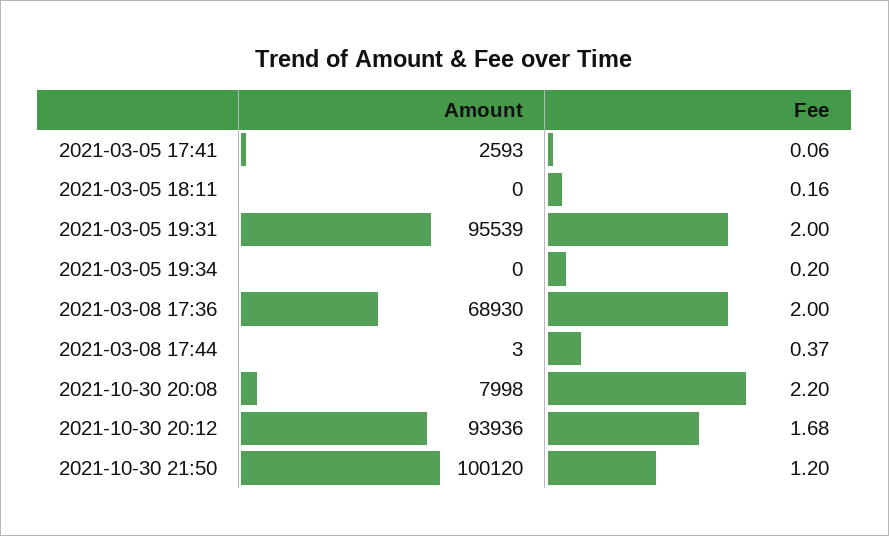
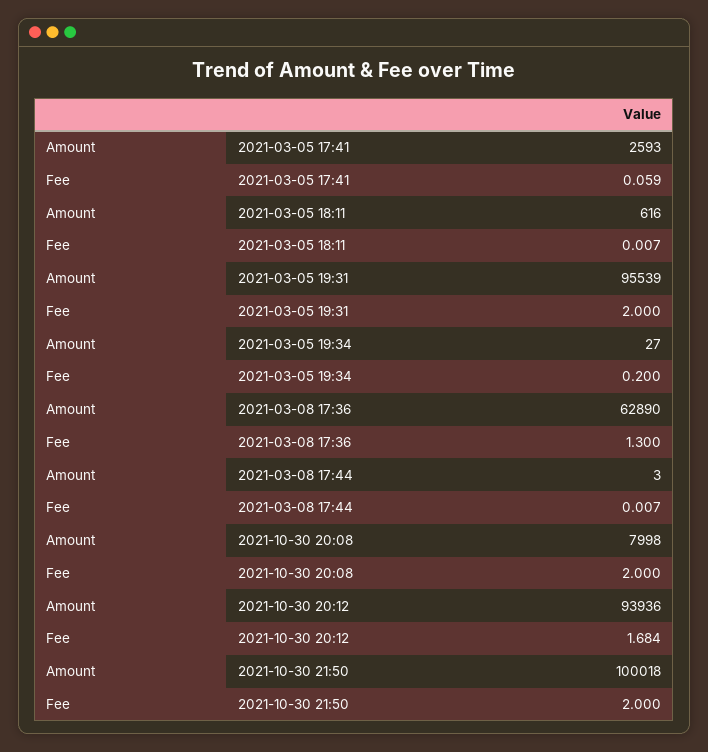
Amount, 2021-03-05 18:11: 0 -> 616
Fee, 2021-03-05 18:11: 0.16 -> 0.007
Amount, 2021-03-05 19:34: 0 -> 27
Amount, 2021-03-08 17:36: 68930 -> 62890
Fee, 2021-03-08 17:36: 2 -> 1.3
Fee, 2021-03-08 17:44: 0.37 -> 0.007
Fee, 2021-10-30 20:08: 2.2 -> 2
Amount, 2021-10-30 21:50: 100120 -> 100018
Fee, 2021-10-30 21:50: 1.2 -> 2

